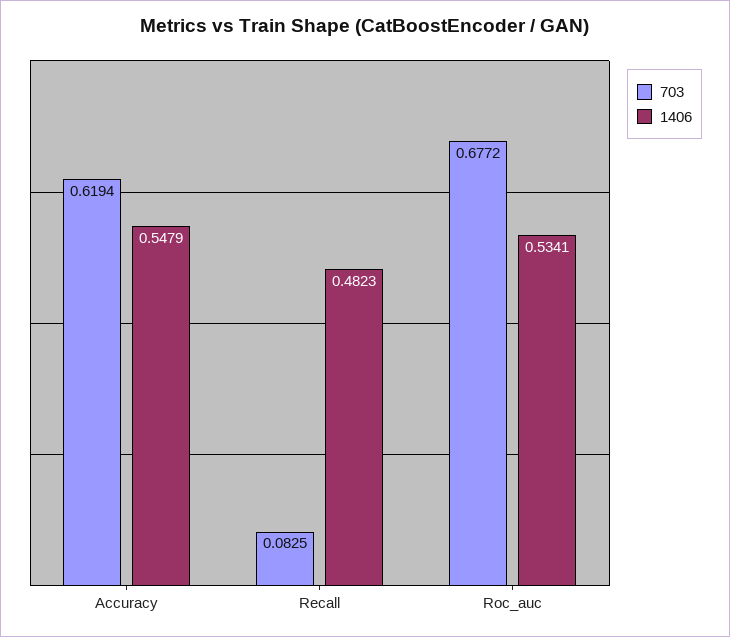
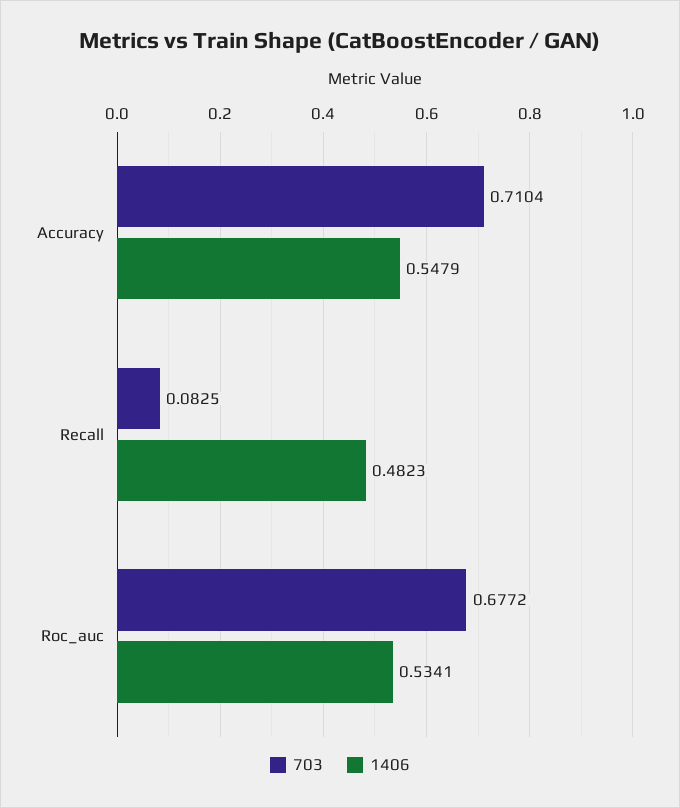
703, Accuracy: 0.6194 -> 0.7104

